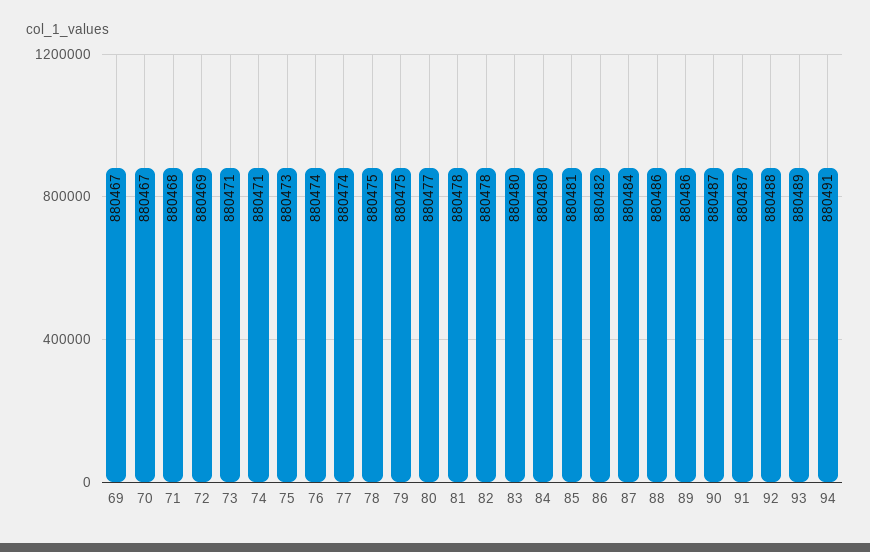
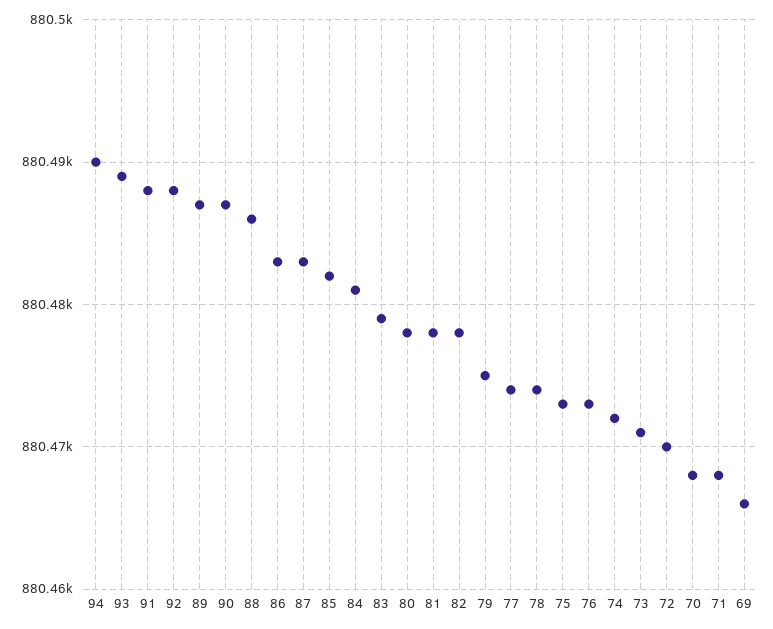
69: 880467 -> 880466
70: 880467 -> 880468
72: 880469 -> 880470
74: 880471 -> 880472
76: 880474 -> 880473
78: 880475 -> 880474
80: 880477 -> 880478
83: 880480 -> 880479
84: 880480 -> 880481
85: 880481 -> 880482
86: 880482 -> 880483
87: 880484 -> 880483
89: 880486 -> 880487
91: 880487 -> 880488
94: 880491 -> 880490

